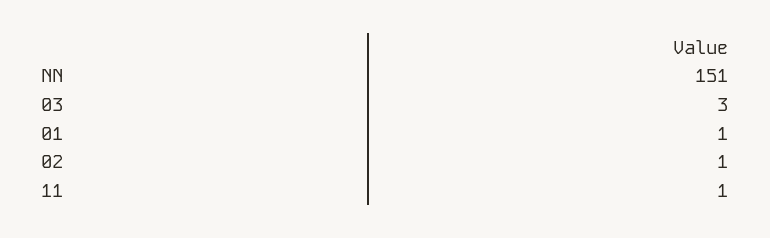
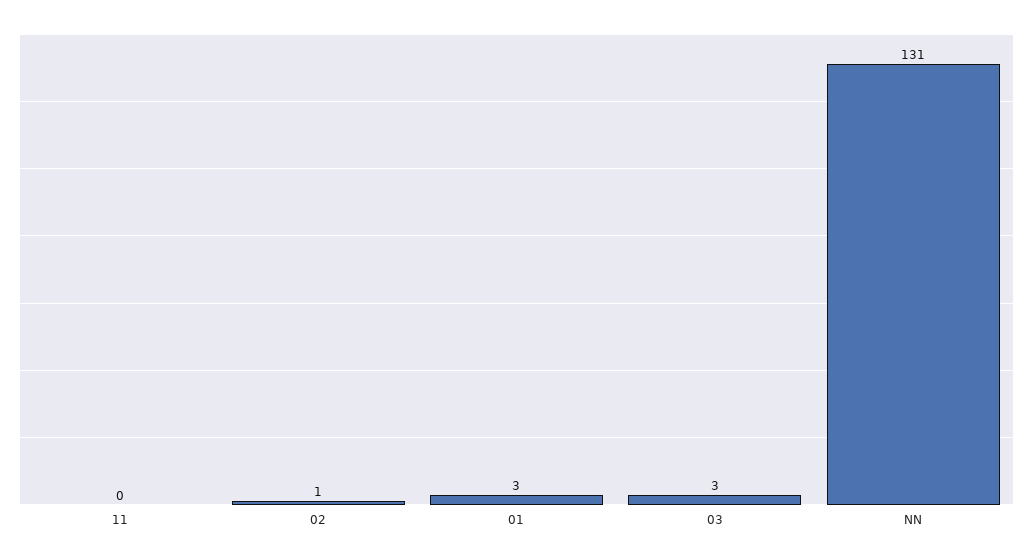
NN: 151 -> 131
01: 1 -> 3
11: 1 -> 0

